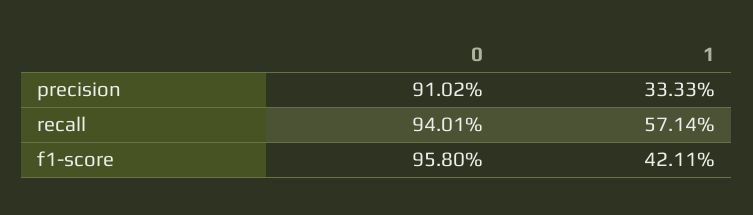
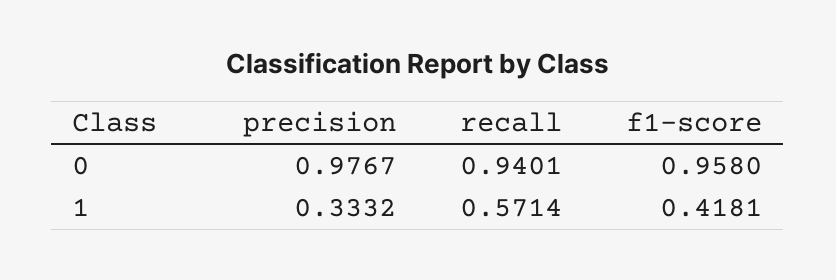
0, precision: 0.9102 -> 0.9767
1, precision: 0.3333 -> 0.3332
1, f1-score: 0.4211 -> 0.4181

